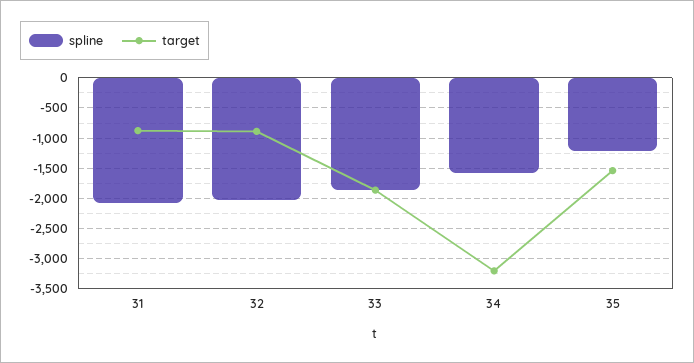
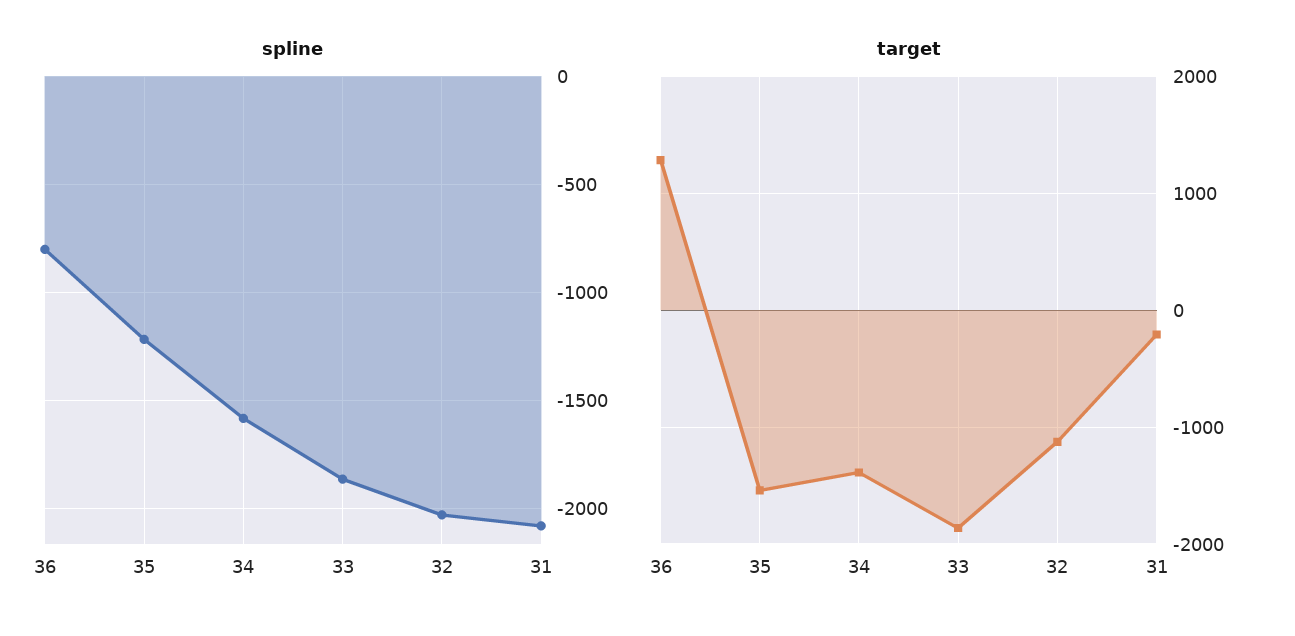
target, 31: -900 -> -200
target, 32: -900 -> -1100
target, 34: -3200 -> -1400
spline, 36: none -> -800
target, 36: none -> 1300

